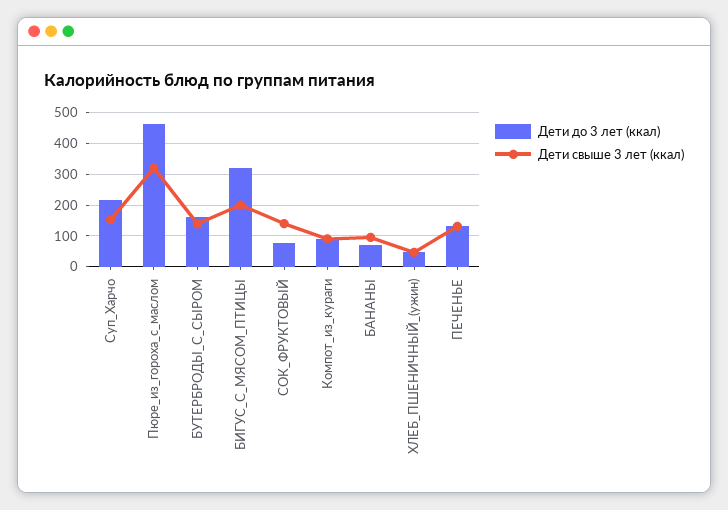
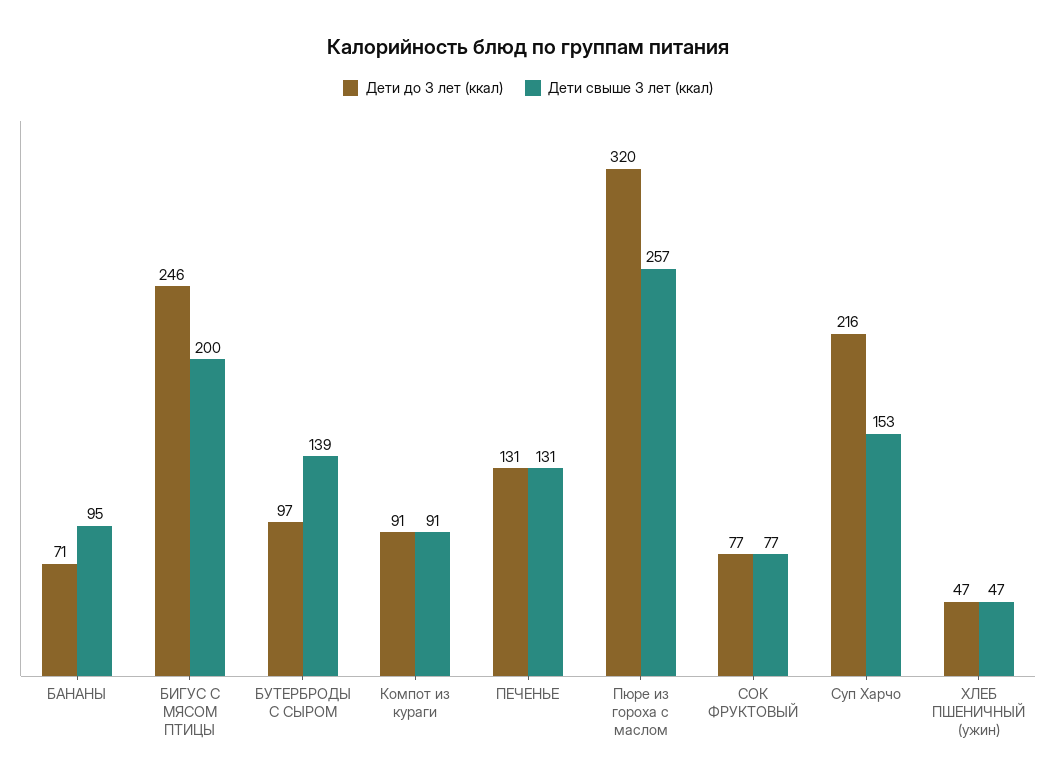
Дети до 3 лет (ккал), Пюре_из_гороха_с_маслом: 460 -> 320
Дети свыше 3 лет (ккал), Пюре_из_гороха_с_маслом: 320 -> 257
Дети до 3 лет (ккал), БУТЕРБРОДЫ_С_СЫРОМ: 160 -> 97
Дети до 3 лет (ккал), БИГУС_С_МЯСОМ_ПТИЦЫ: 320 -> 246
Дети свыше 3 лет (ккал), СОК_ФРУКТОВЫЙ: 140 -> 77

